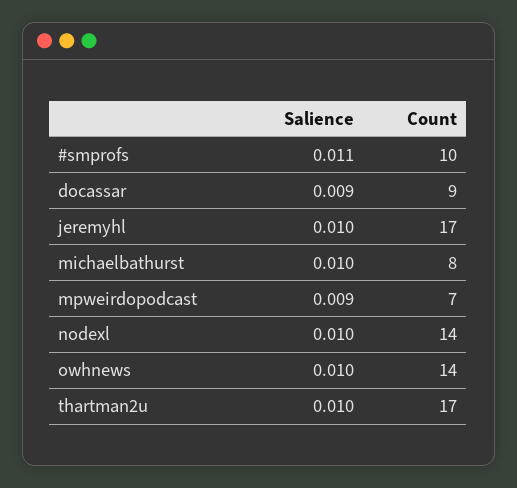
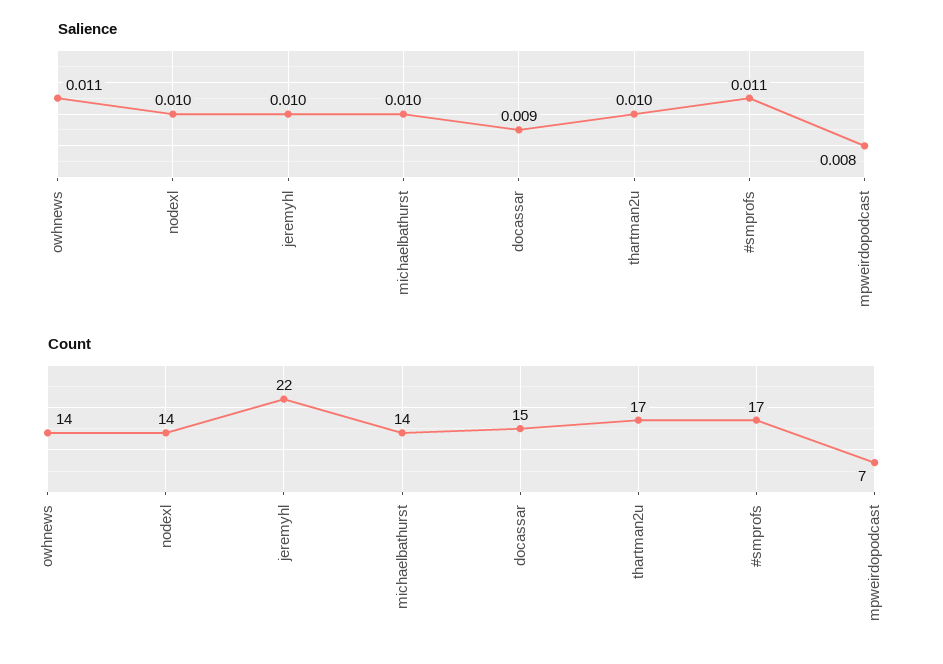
Count, #smprofs: 10 -> 17
Count, docassar: 9 -> 15
Count, jeremyhl: 17 -> 22
Count, michaelbathurst: 8 -> 14
Salience, mpweirdopodcast: 0.009 -> 0.008
Salience, owhnews: 0.01 -> 0.011

